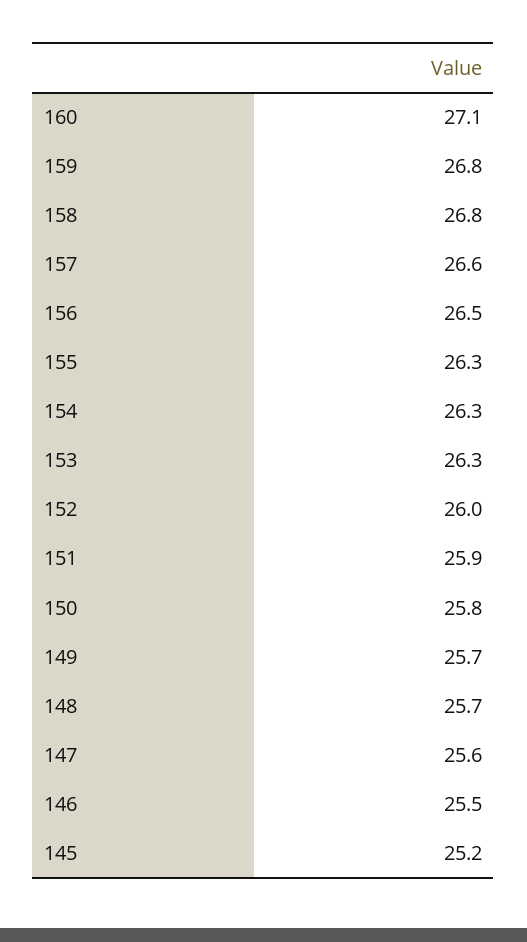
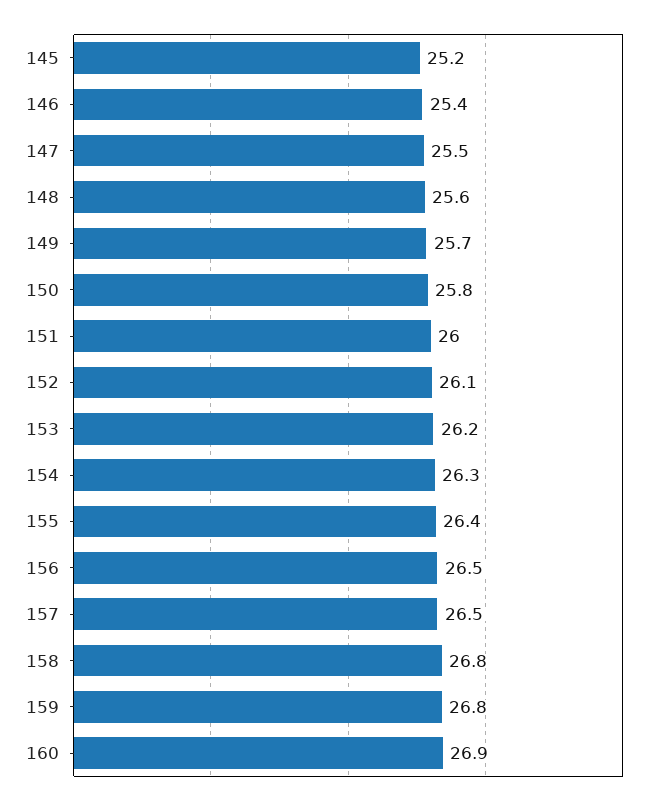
160: 27.1 -> 26.9
157: 26.6 -> 26.5
155: 26.3 -> 26.4
153: 26.3 -> 26.2
152: 26 -> 26.1
151: 25.9 -> 26
148: 25.7 -> 25.6
147: 25.6 -> 25.5
146: 25.5 -> 25.4

